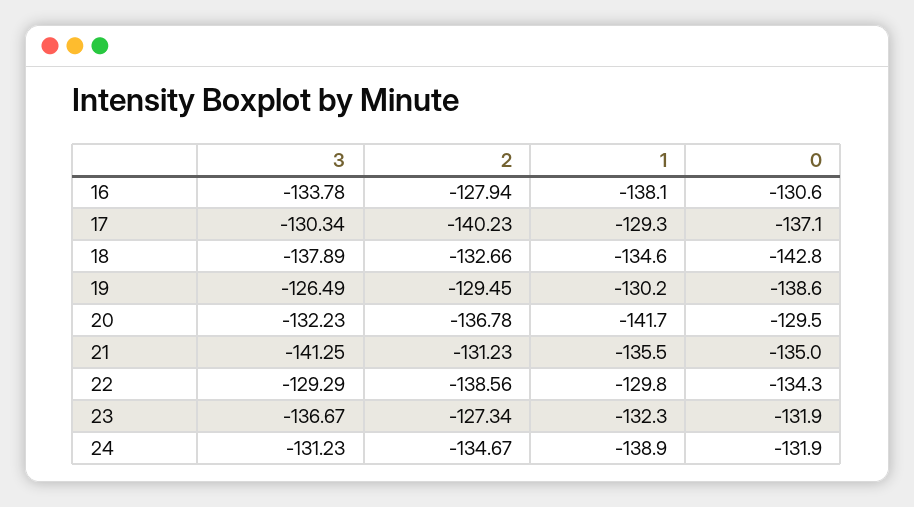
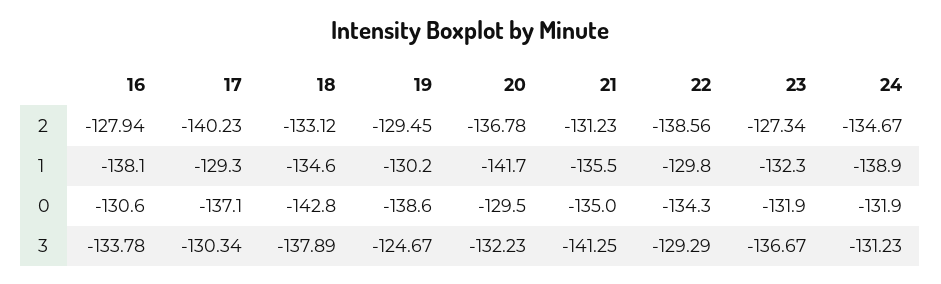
2, 18: -132.66 -> -133.12
3, 19: -126.49 -> -124.67

